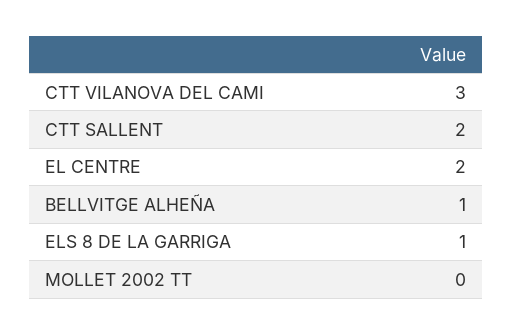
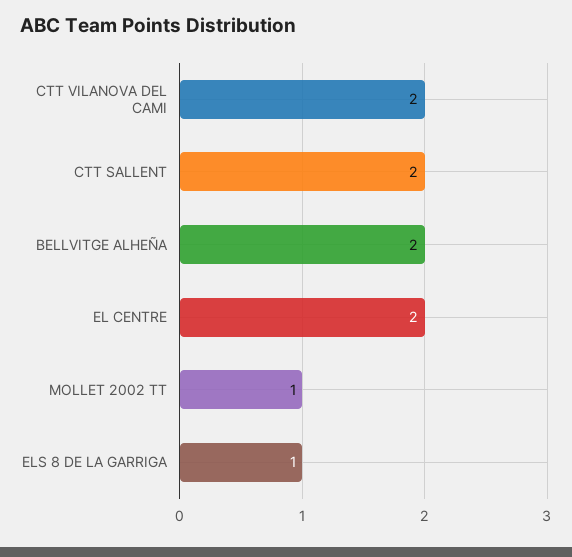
CTT VILANOVA DEL CAMI: 3 -> 2
BELLVITGE ALHEÑA: 1 -> 2
MOLLET 2002 TT: 0 -> 1

